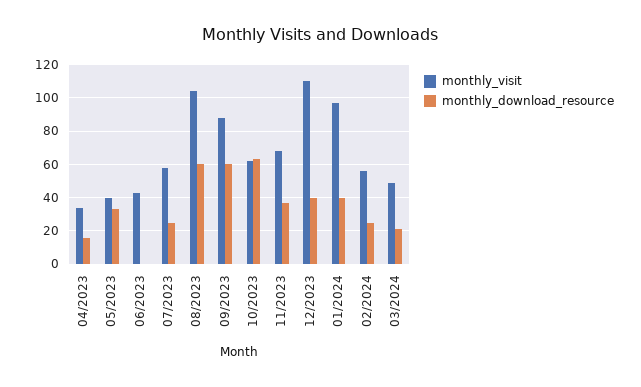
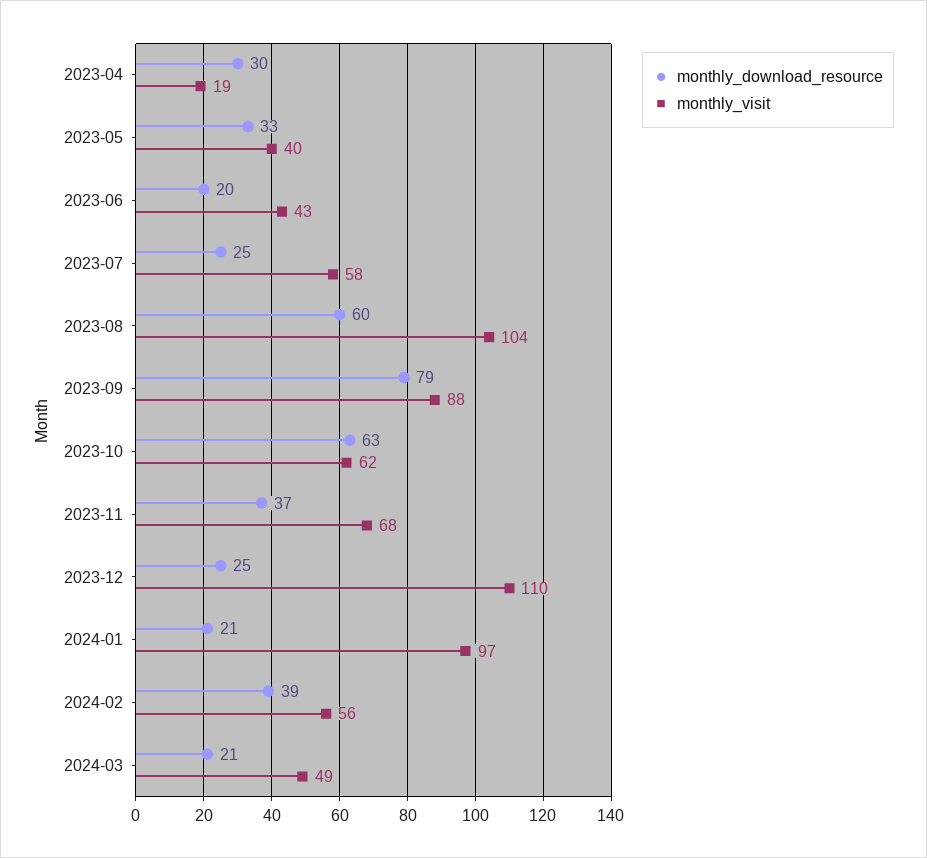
monthly_visit, 04/2023: 35 -> 19
monthly_download_resource, 04/2023: 15 -> 30
monthly_download_resource, 06/2023: 0 -> 20
monthly_download_resource, 09/2023: 60 -> 79
monthly_download_resource, 12/2023: 40 -> 25
monthly_download_resource, 01/2024: 40 -> 21
monthly_download_resource, 02/2024: 25 -> 39

